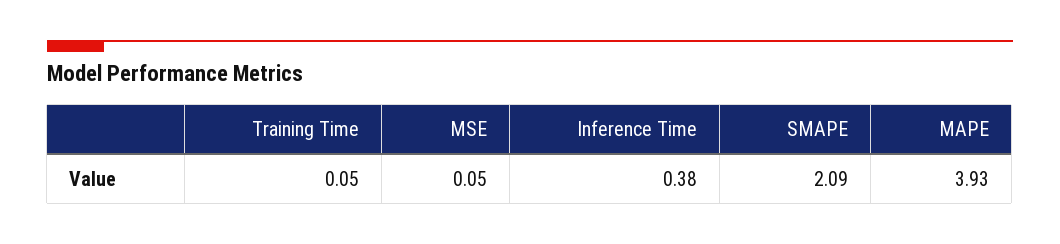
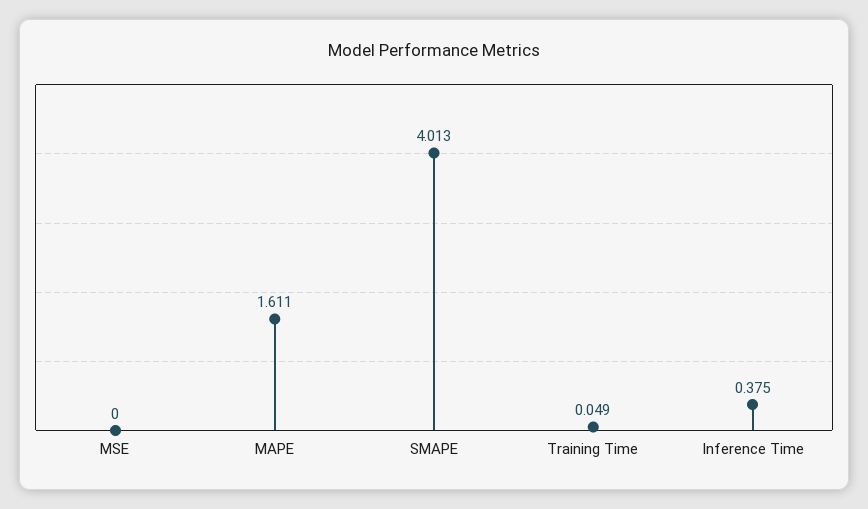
MSE: 0.05 -> 0
SMAPE: 2.09 -> 4.013
MAPE: 3.93 -> 1.611

